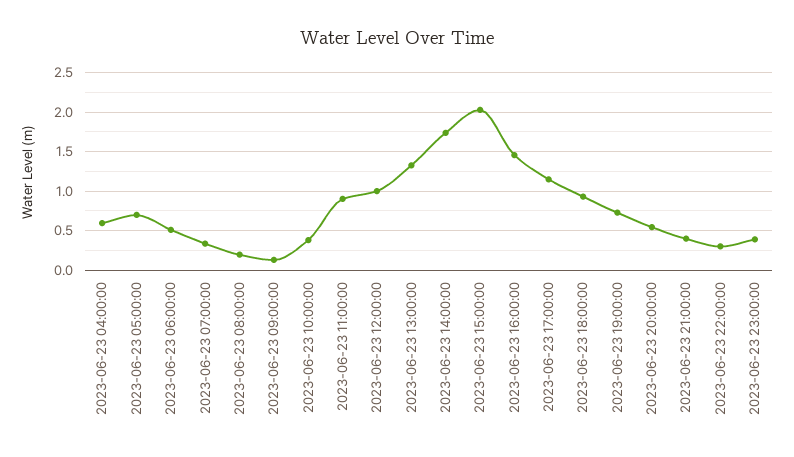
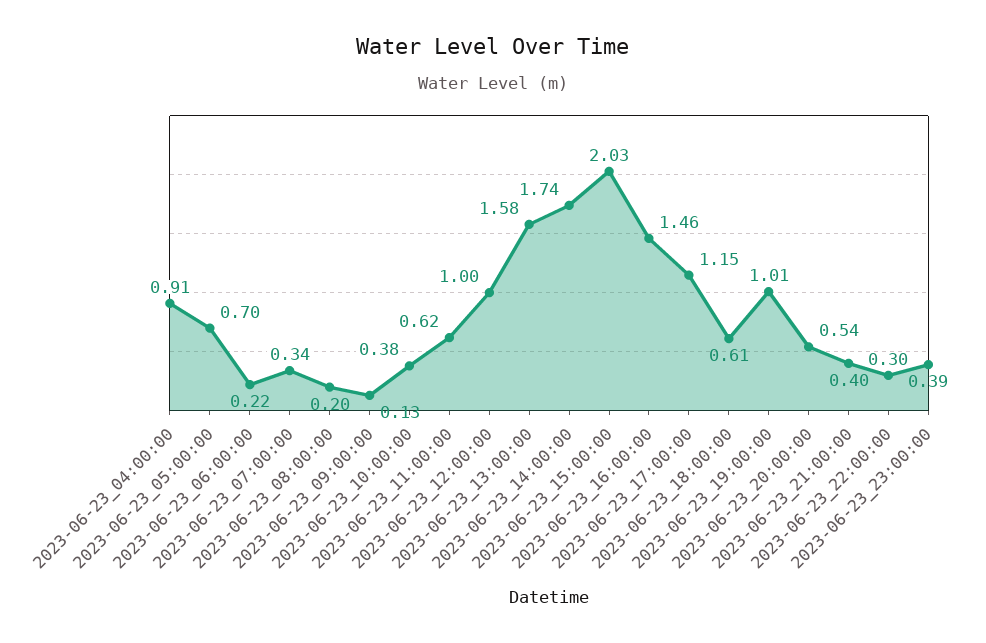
2023-06-23 04:00:00: 0.6 -> 0.91
2023-06-23 06:00:00: 0.5 -> 0.22
2023-06-23 11:00:00: 0.9 -> 0.62
2023-06-23 13:00:00: 1.3 -> 1.58
2023-06-23 18:00:00: 0.9 -> 0.61
2023-06-23 19:00:00: 0.7 -> 1.01

